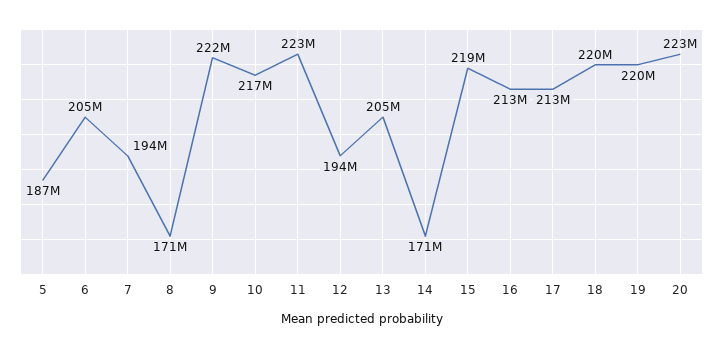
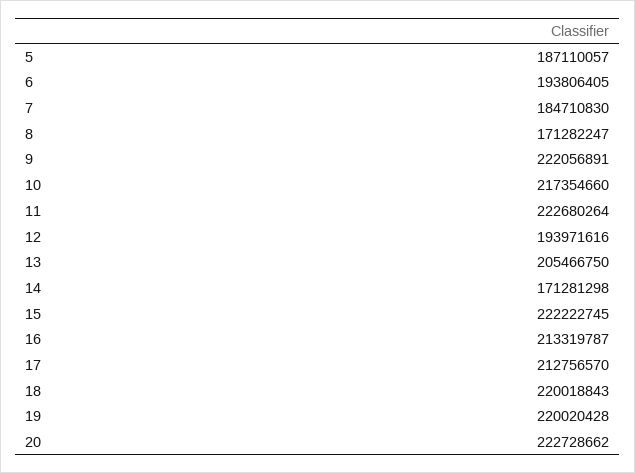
6: 205000000 -> 193806405
7: 194000000 -> 184710830
15: 219000000 -> 222222745

